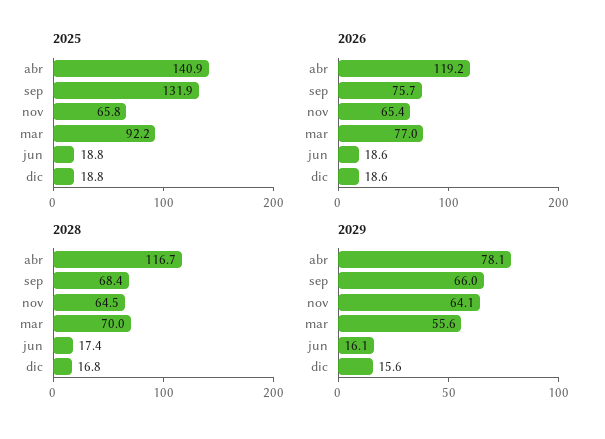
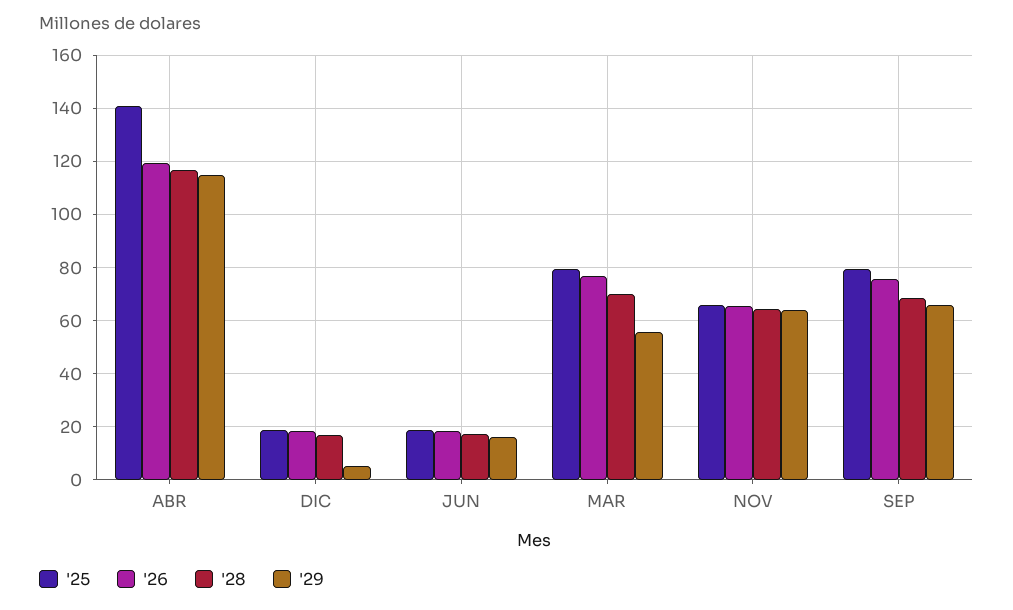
2025, sep: 131.9 -> 80
2025, mar: 92.2 -> 80
2029, abr: 78.1 -> 115
2029, dic: 15.6 -> 5

